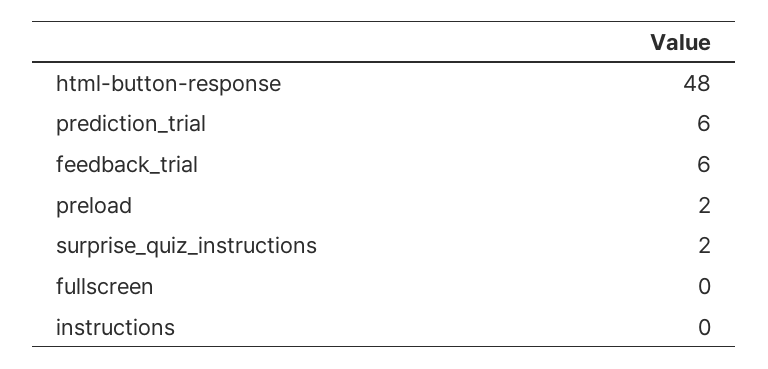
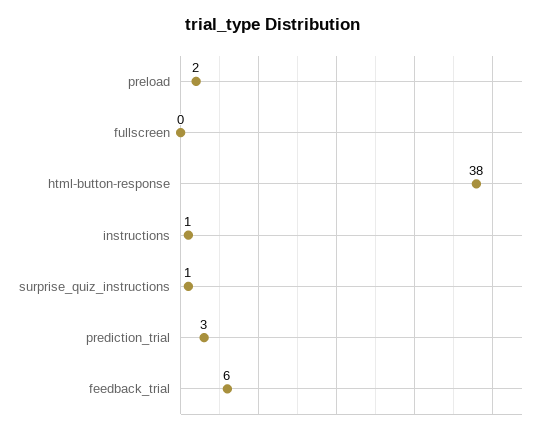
html-button-response: 48 -> 38
prediction_trial: 6 -> 3
surprise_quiz_instructions: 2 -> 1
instructions: 0 -> 1

